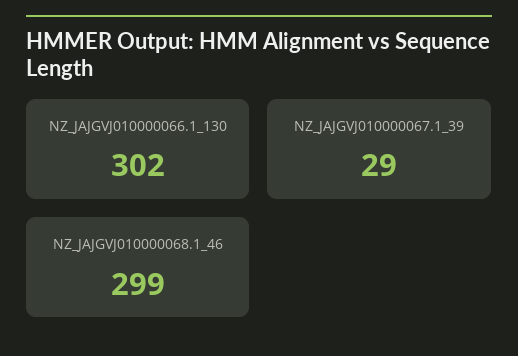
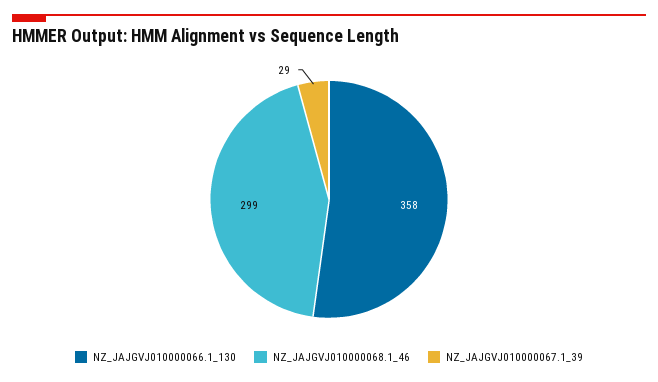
NZ_JAJGVJ010000066.1_130: 302 -> 358

